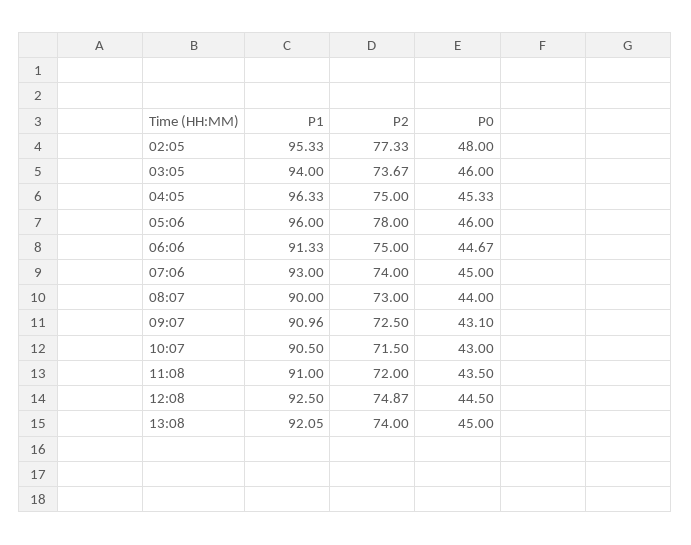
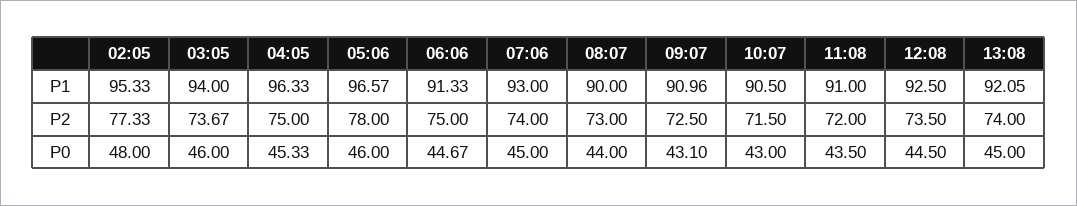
P1, 05:06: 96 -> 96.57
P2, 12:08: 74.87 -> 73.5

